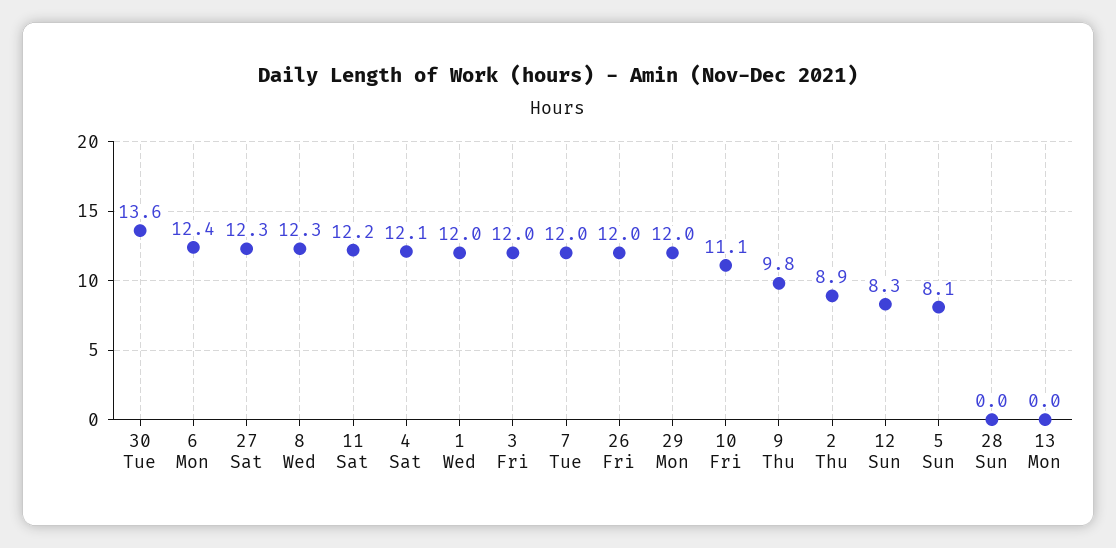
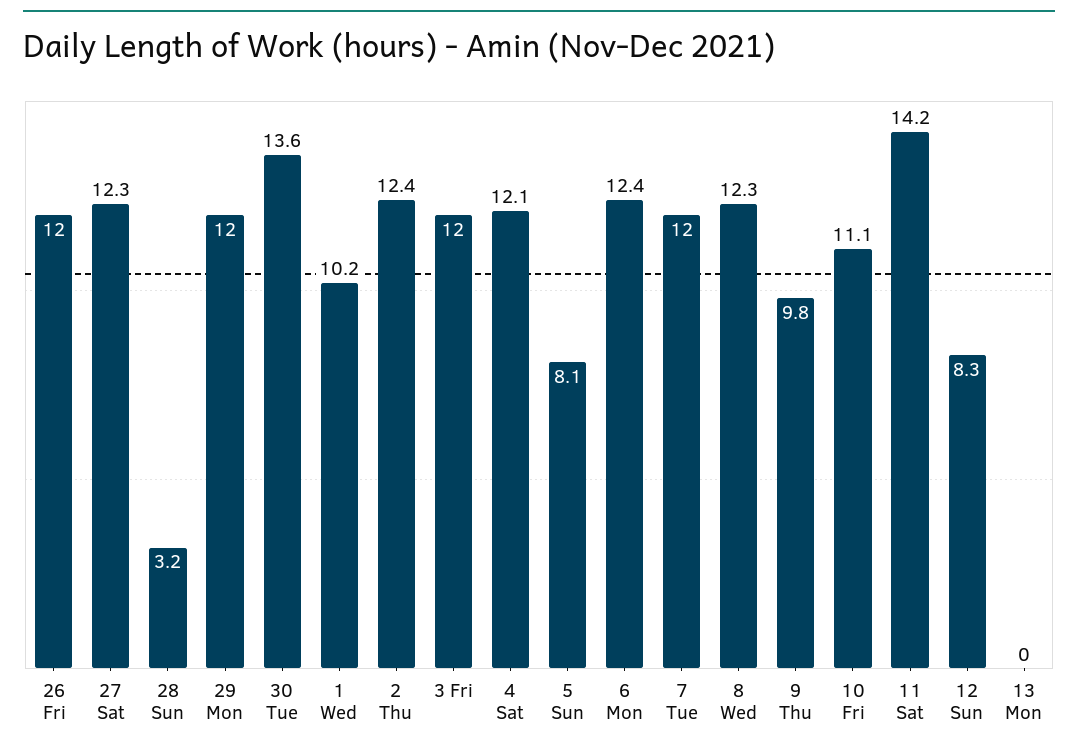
11 Sat: 12.2 -> 14.2
1 Wed: 12 -> 10.2
2 Thu: 8.9 -> 12.4
28 Sun: 0 -> 3.2

